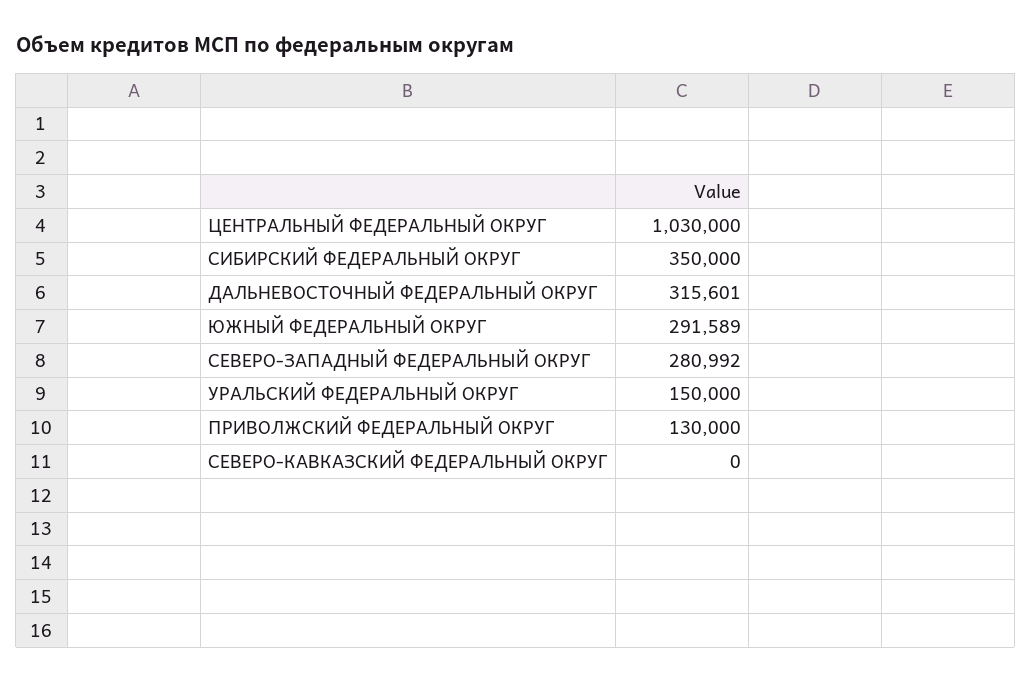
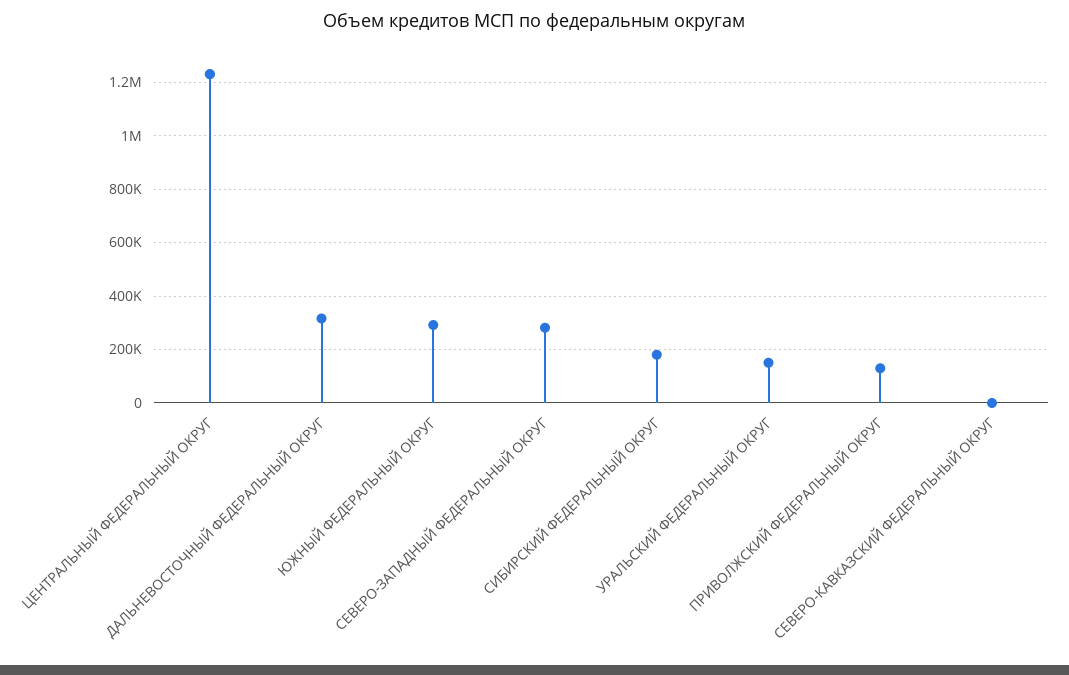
ЦЕНТРАЛЬНЫЙ ФЕДЕРАЛЬНЫЙ ОКРУГ: 1030000 -> 1225000
СИБИРСКИЙ ФЕДЕРАЛЬНЫЙ ОКРУГ: 350000 -> 175000

